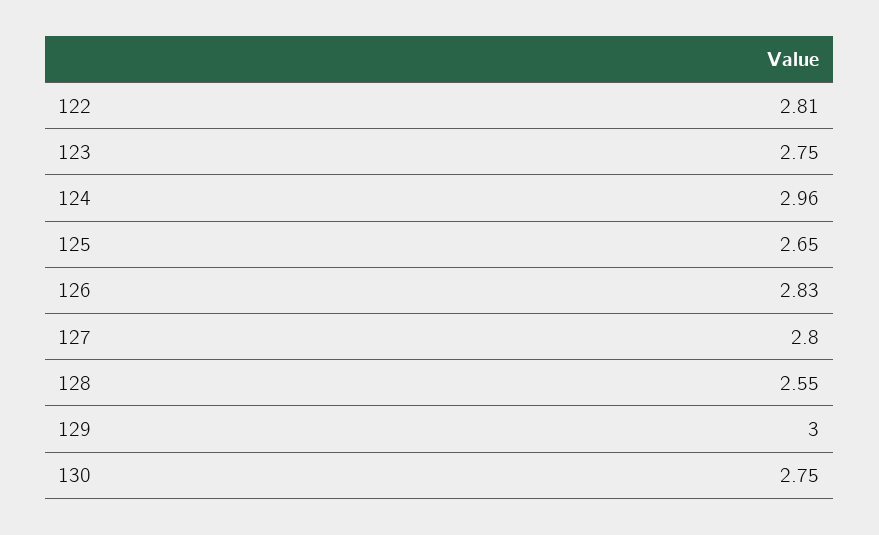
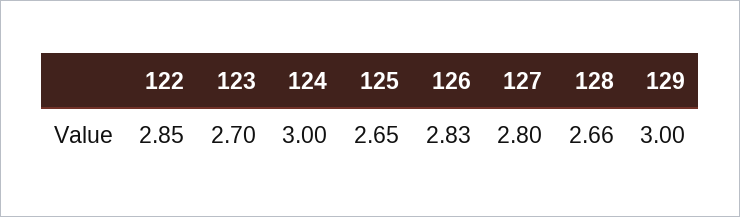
122: 2.81 -> 2.85
123: 2.75 -> 2.7
124: 2.96 -> 3
128: 2.55 -> 2.66
130: 2.75 -> none

